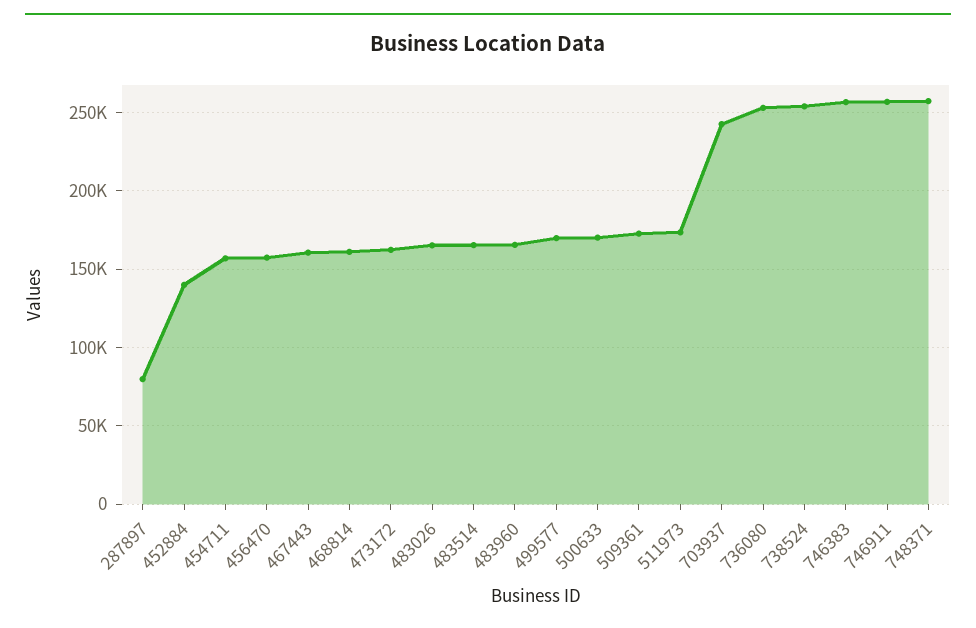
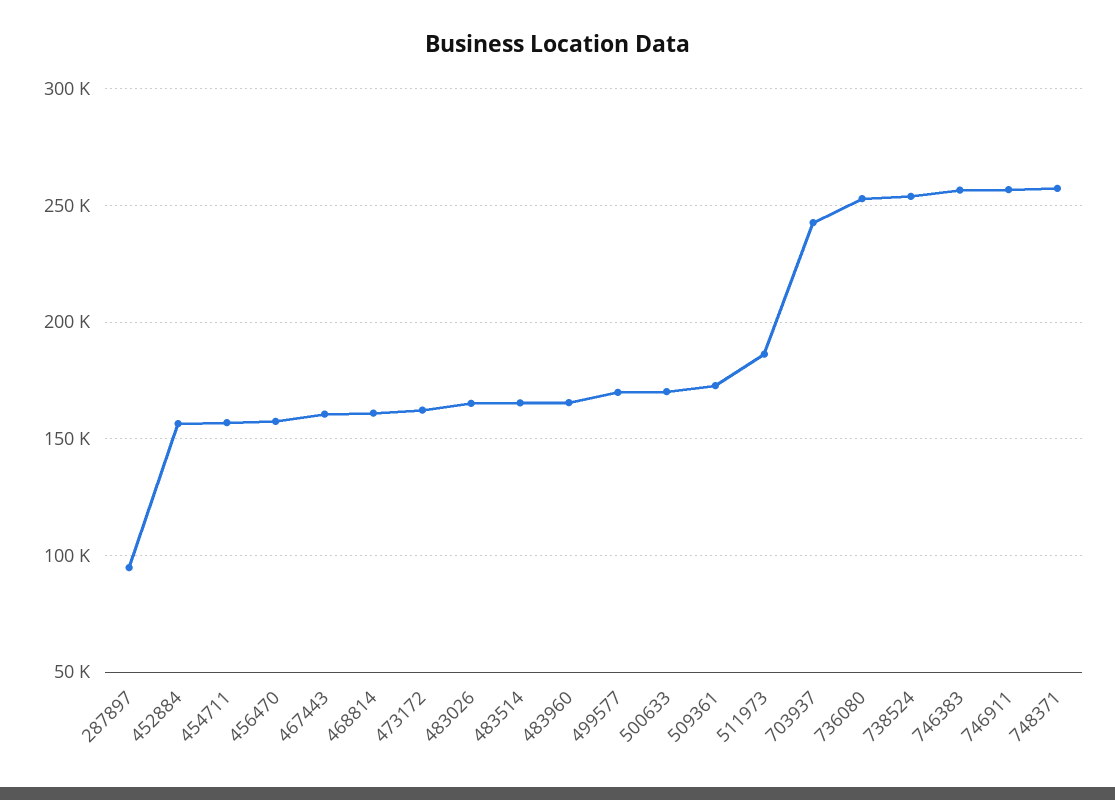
287897: 80000 -> 95000
452884: 140000 -> 155000
511973: 175000 -> 185000

